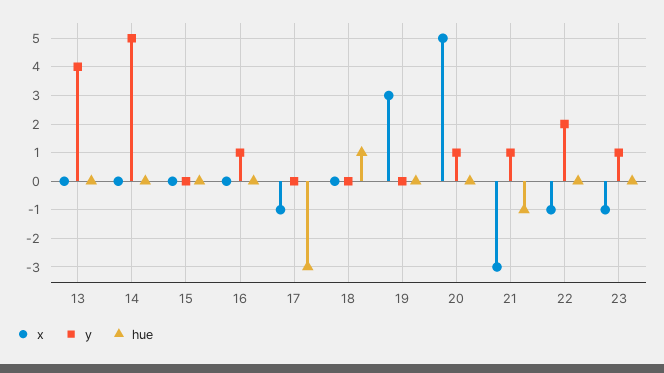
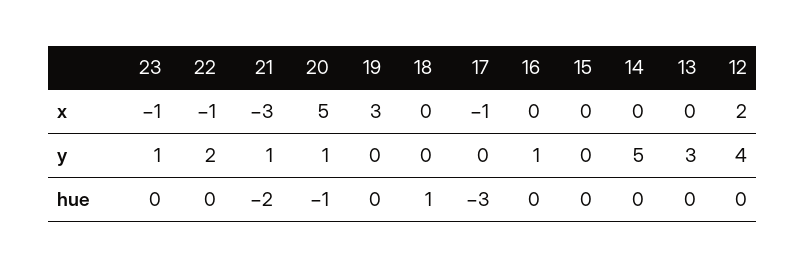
y, 13: 4 -> 3
hue, 20: 0 -> -1
hue, 21: -1 -> -2
x, 12: none -> 2
y, 12: none -> 4
hue, 12: none -> 0

